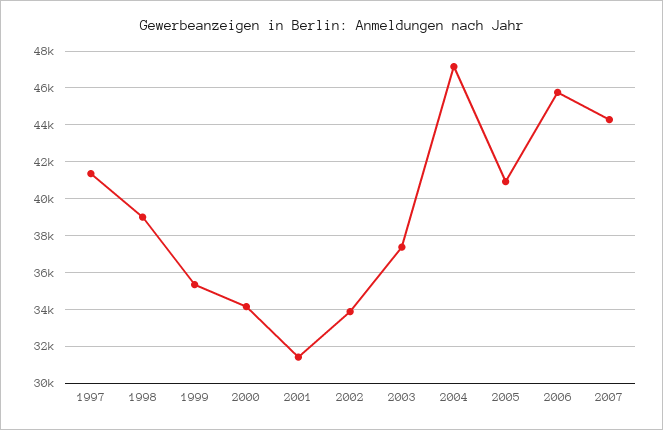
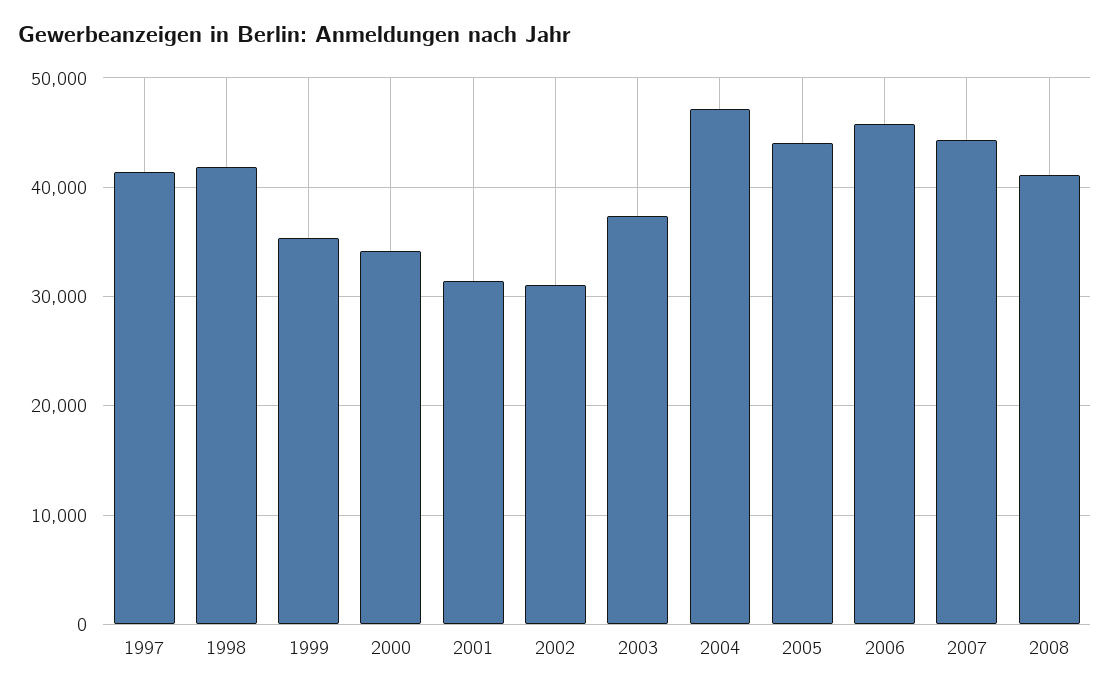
1998: 39000 -> 42000
2002: 34000 -> 31000
2005: 41000 -> 44000
2008: none -> 41000

